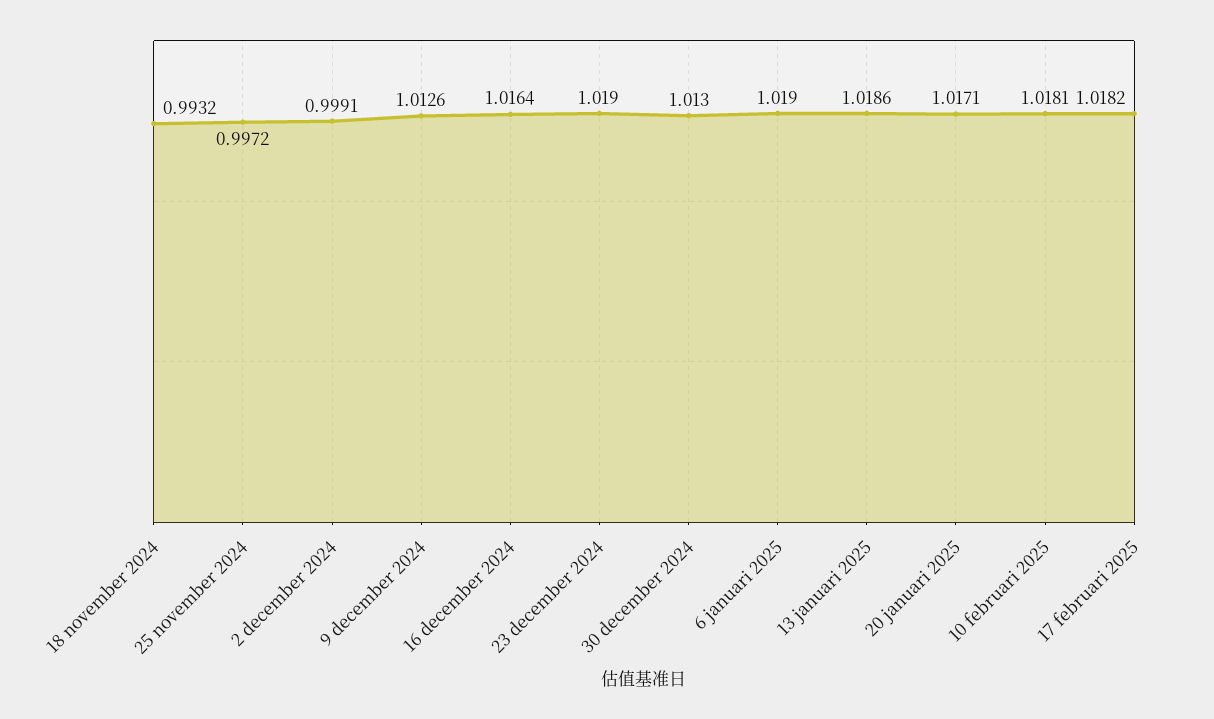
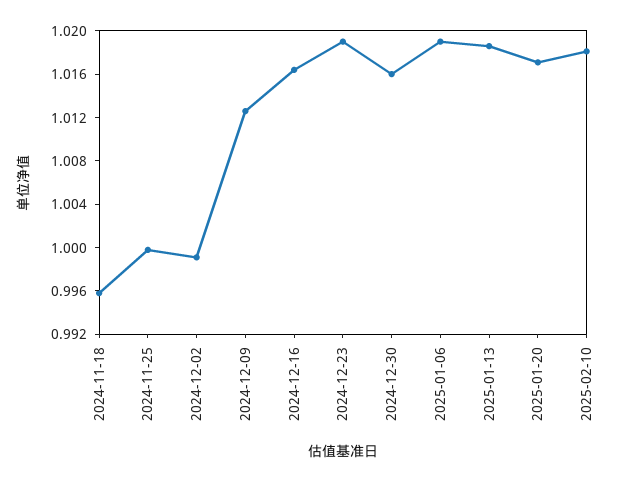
18 november 2024: 0.9932 -> 0.996
25 november 2024: 0.9972 -> 1
30 december 2024: 1.013 -> 1.016
17 februari 2025: 1.0182 -> none

